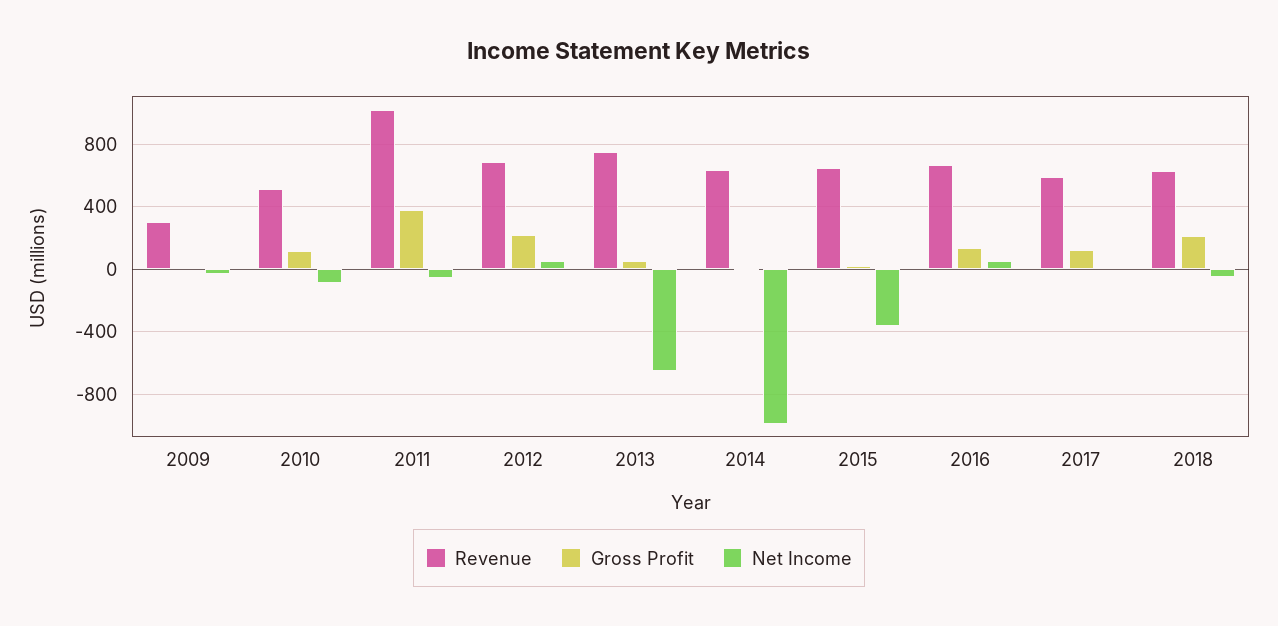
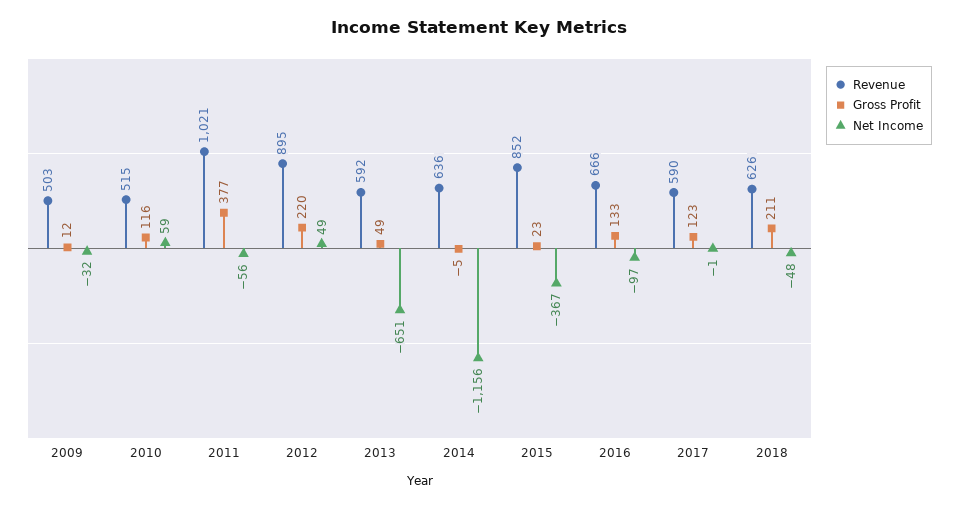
Revenue, 2009: 300 -> 503
Net Income, 2010: -100 -> 59
Revenue, 2012: 700 -> 895
Revenue, 2013: 750 -> 592
Net Income, 2014: -1000 -> -1156
Revenue, 2015: 650 -> 852
Net Income, 2016: 50 -> -97

